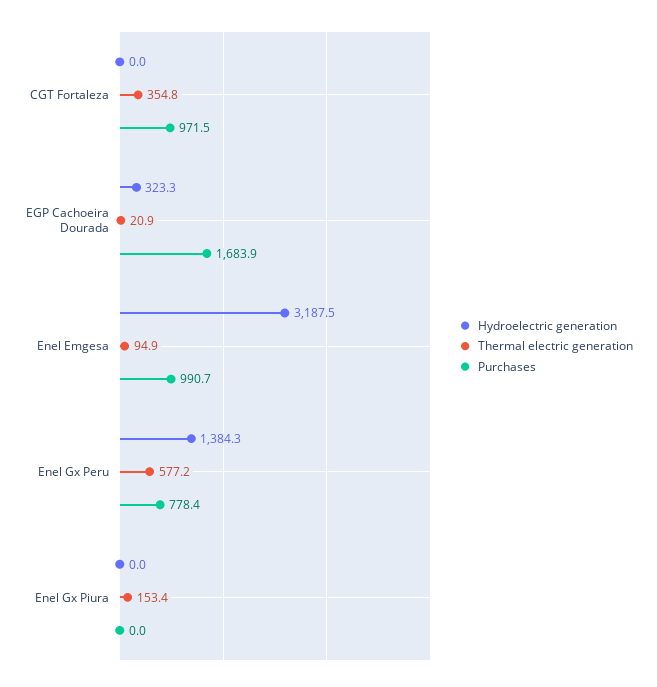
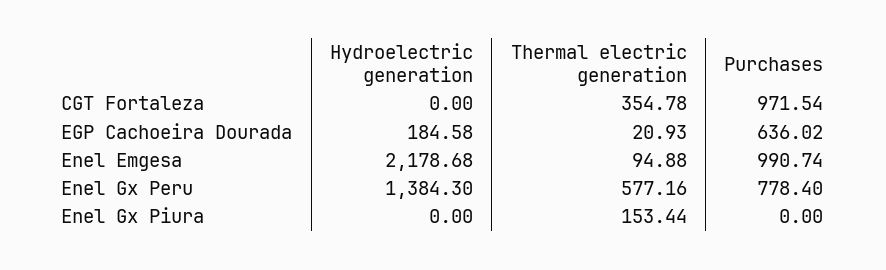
Hydroelectric generation, EGP Cachoeira Dourada: 323.3 -> 184.58
Purchases, EGP Cachoeira Dourada: 1683.9 -> 636.02
Hydroelectric generation, Enel Emgesa: 3187.5 -> 2178.68

